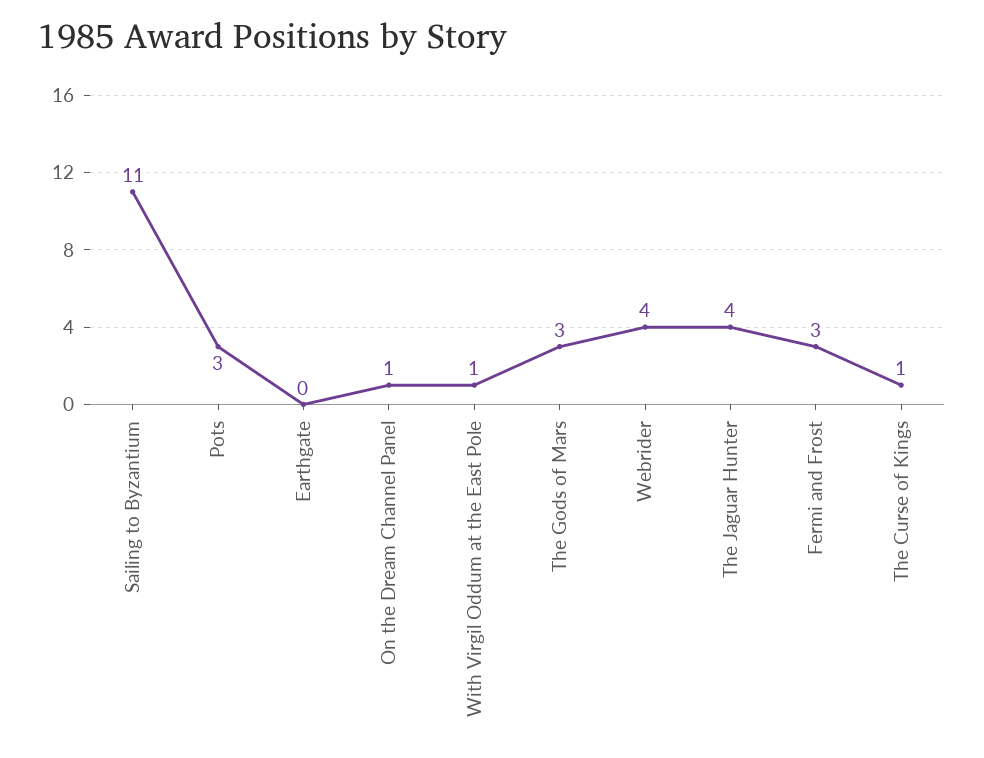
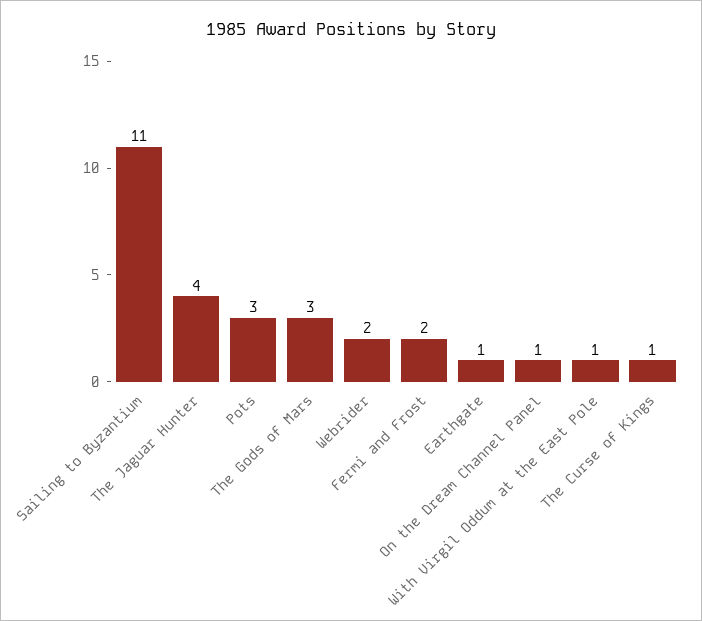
Earthgate: 0 -> 1
Webrider: 4 -> 2
Fermi and Frost: 3 -> 2

